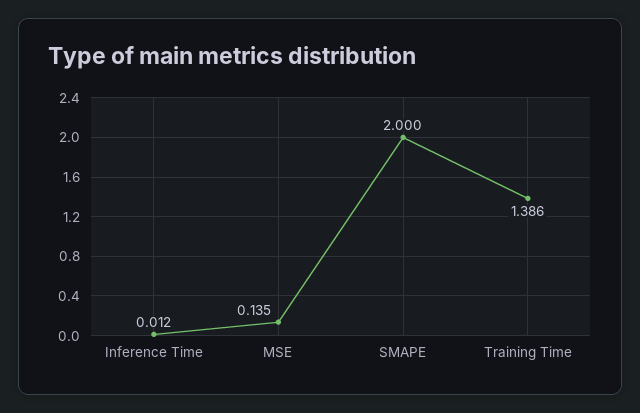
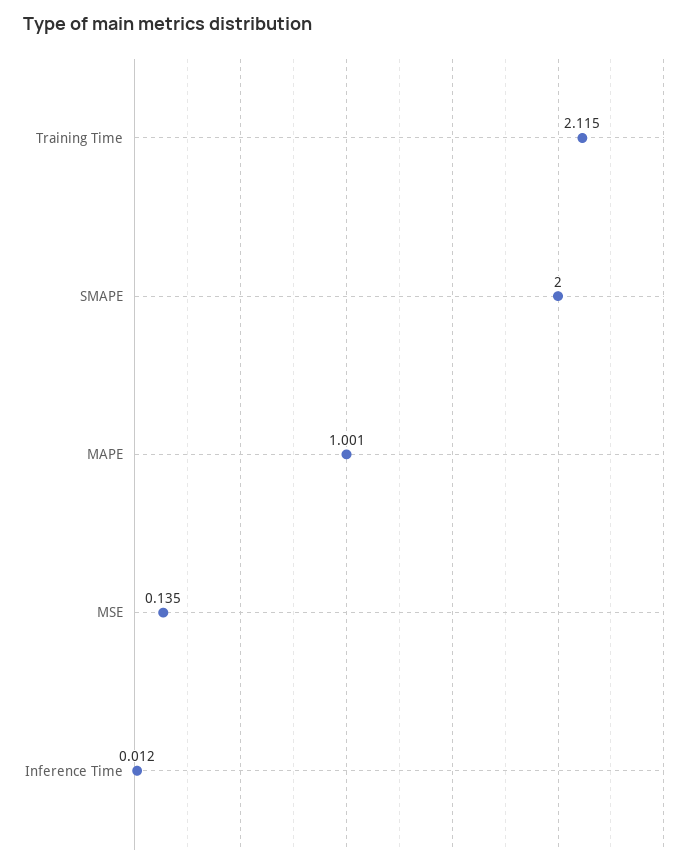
Training Time: 1.386 -> 2.115
MAPE: none -> 1.001

